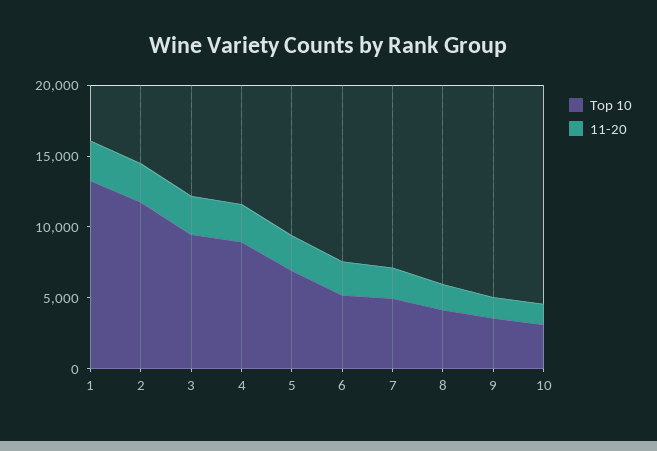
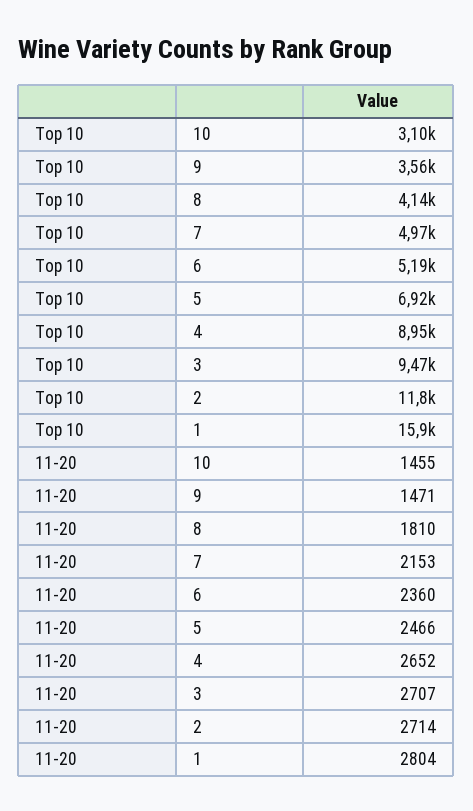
Top 10, 1: 13000 -> 15900

